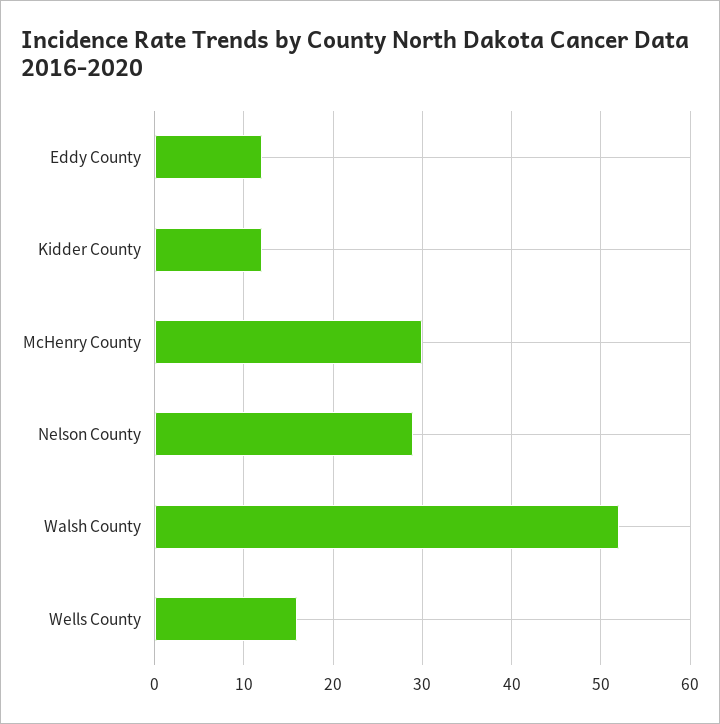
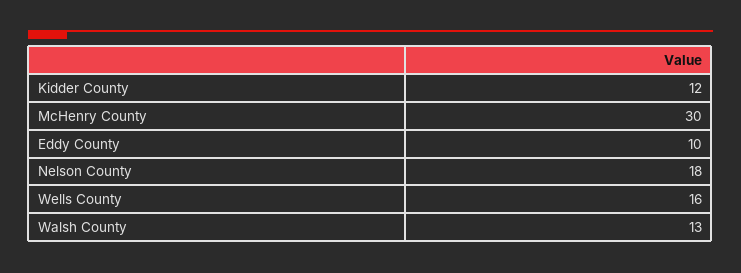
Eddy County: 12 -> 10
Nelson County: 29 -> 18
Walsh County: 52 -> 13

